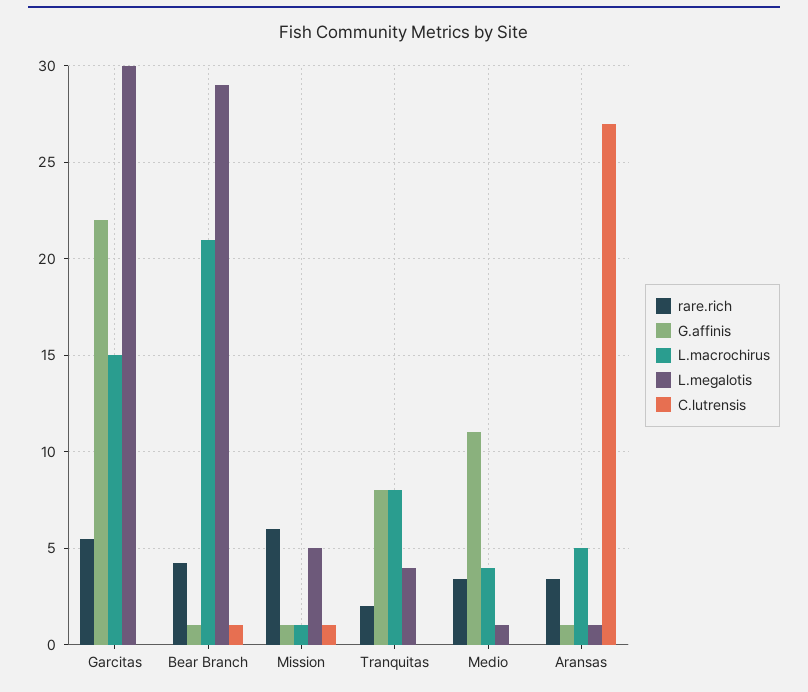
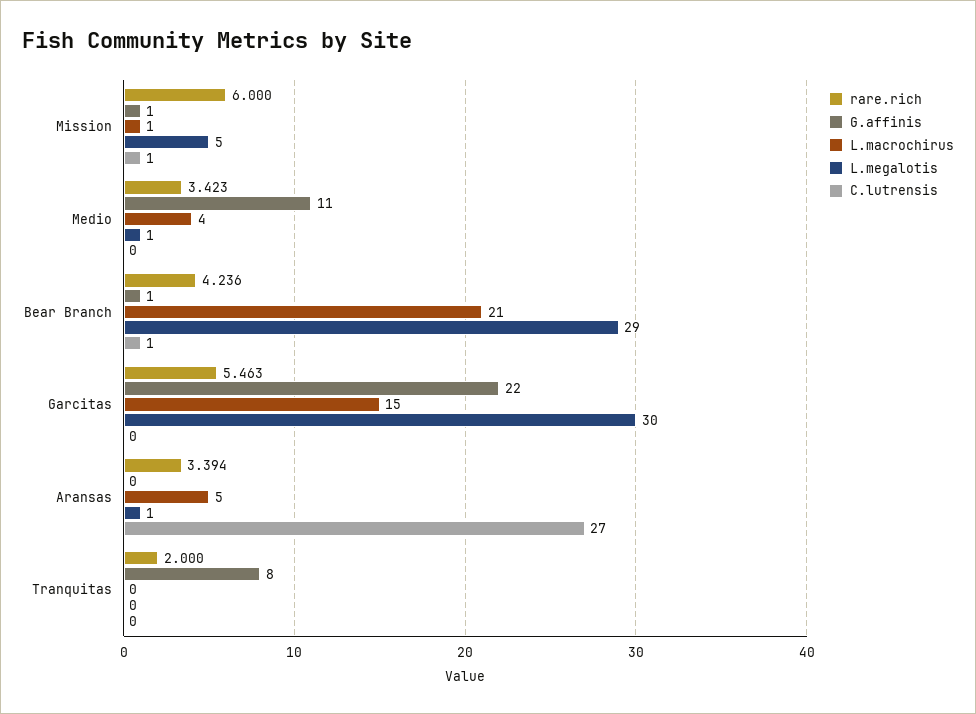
L.macrochirus, Tranquitas: 8 -> 0
L.megalotis, Tranquitas: 4 -> 0
G.affinis, Aransas: 1 -> 0

